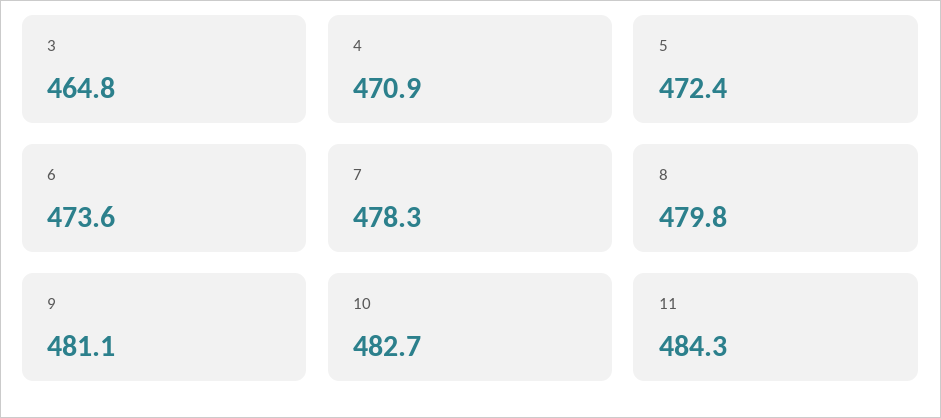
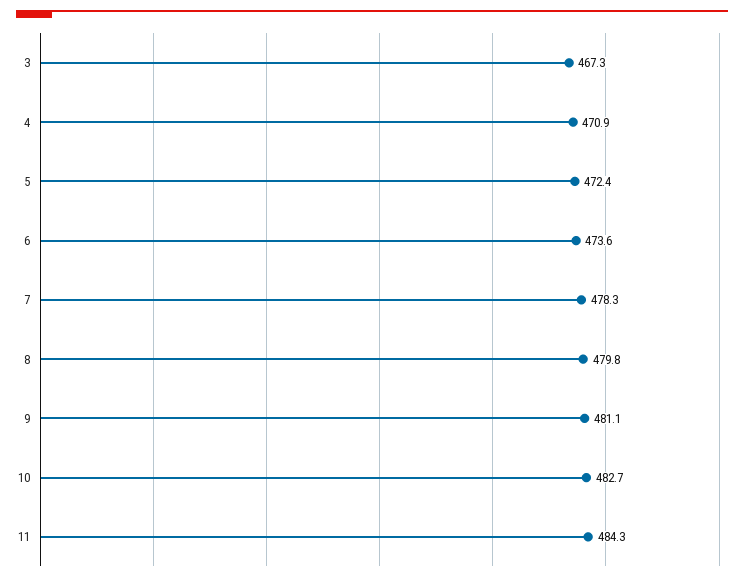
3: 464.8 -> 467.3

